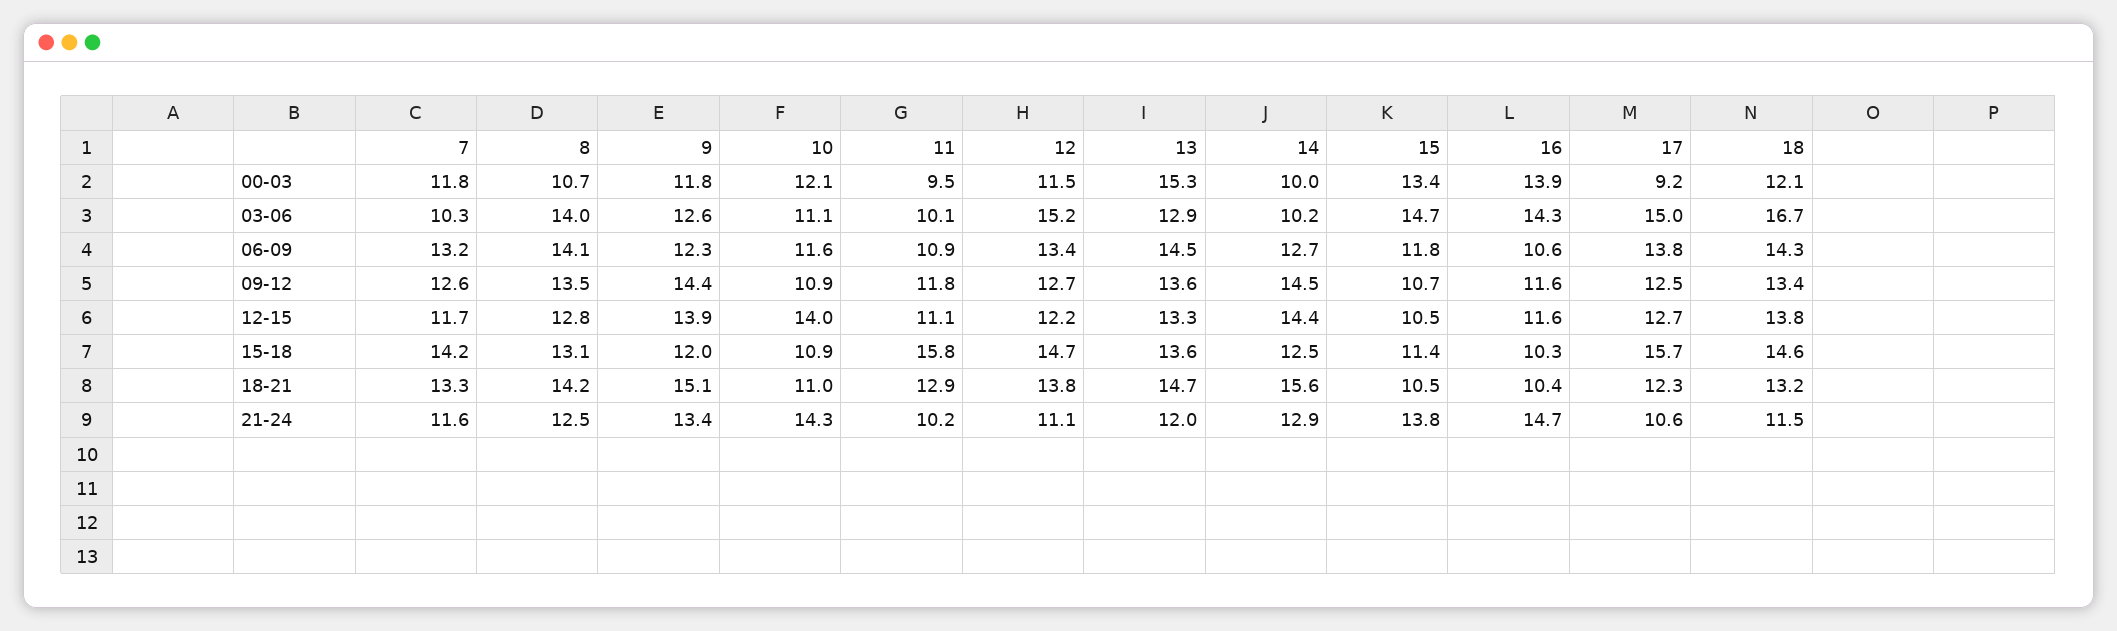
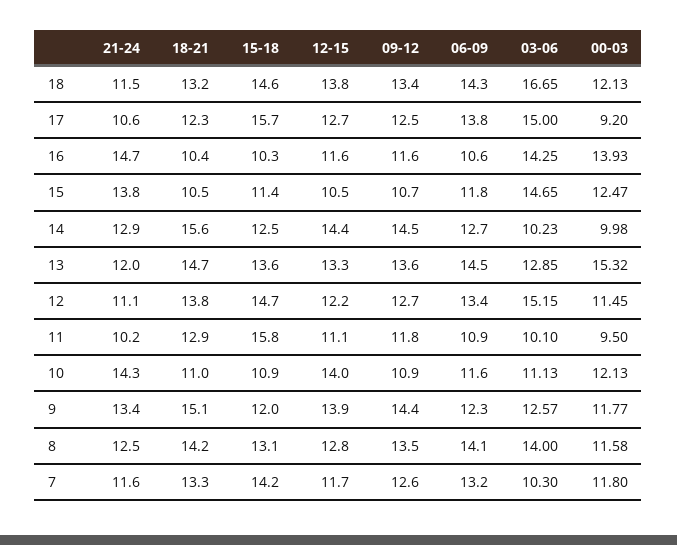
8, 00-03: 10.7 -> 11.58
15, 00-03: 13.4 -> 12.47

